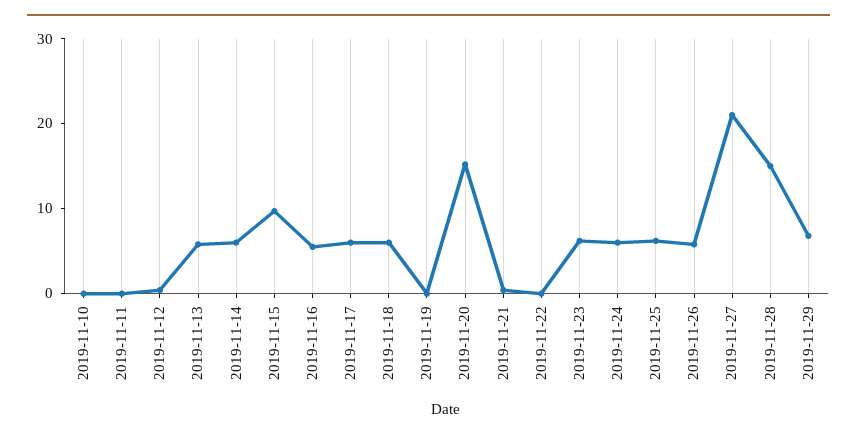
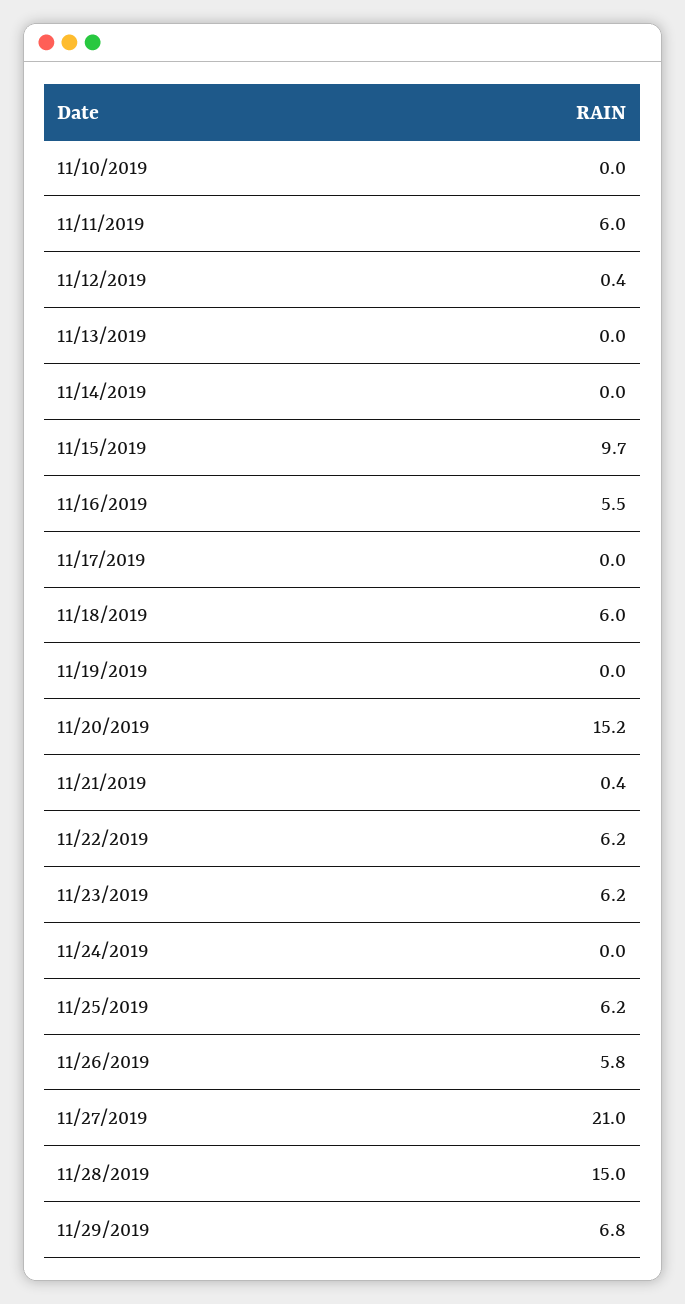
2019-11-11: 0 -> 6
2019-11-13: 6 -> 0
2019-11-14: 6 -> 0
2019-11-17: 6 -> 0
2019-11-22: 0 -> 6.2
2019-11-24: 6 -> 0

